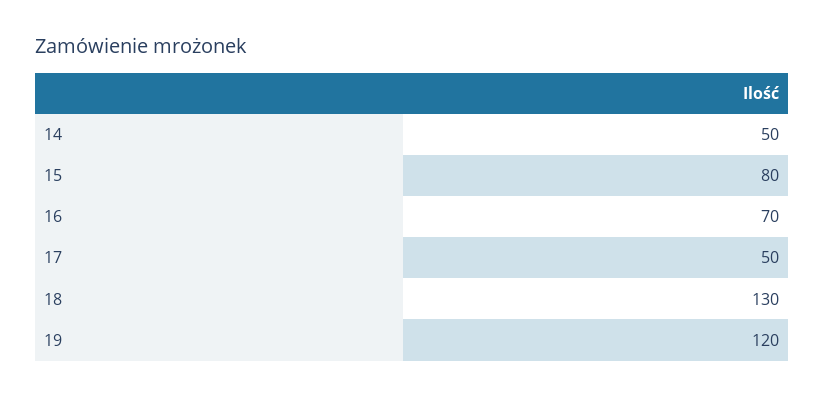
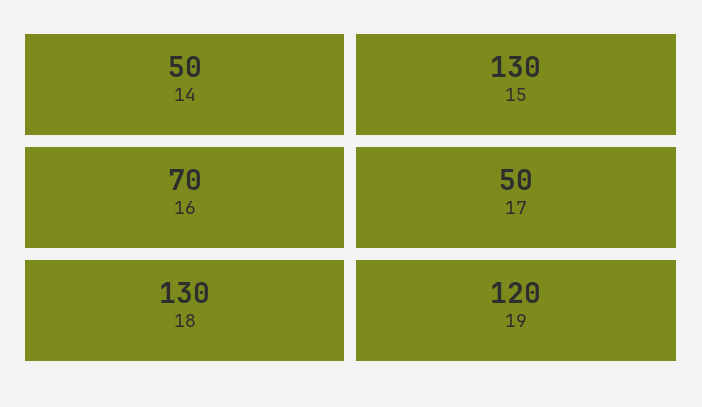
15: 80 -> 130

